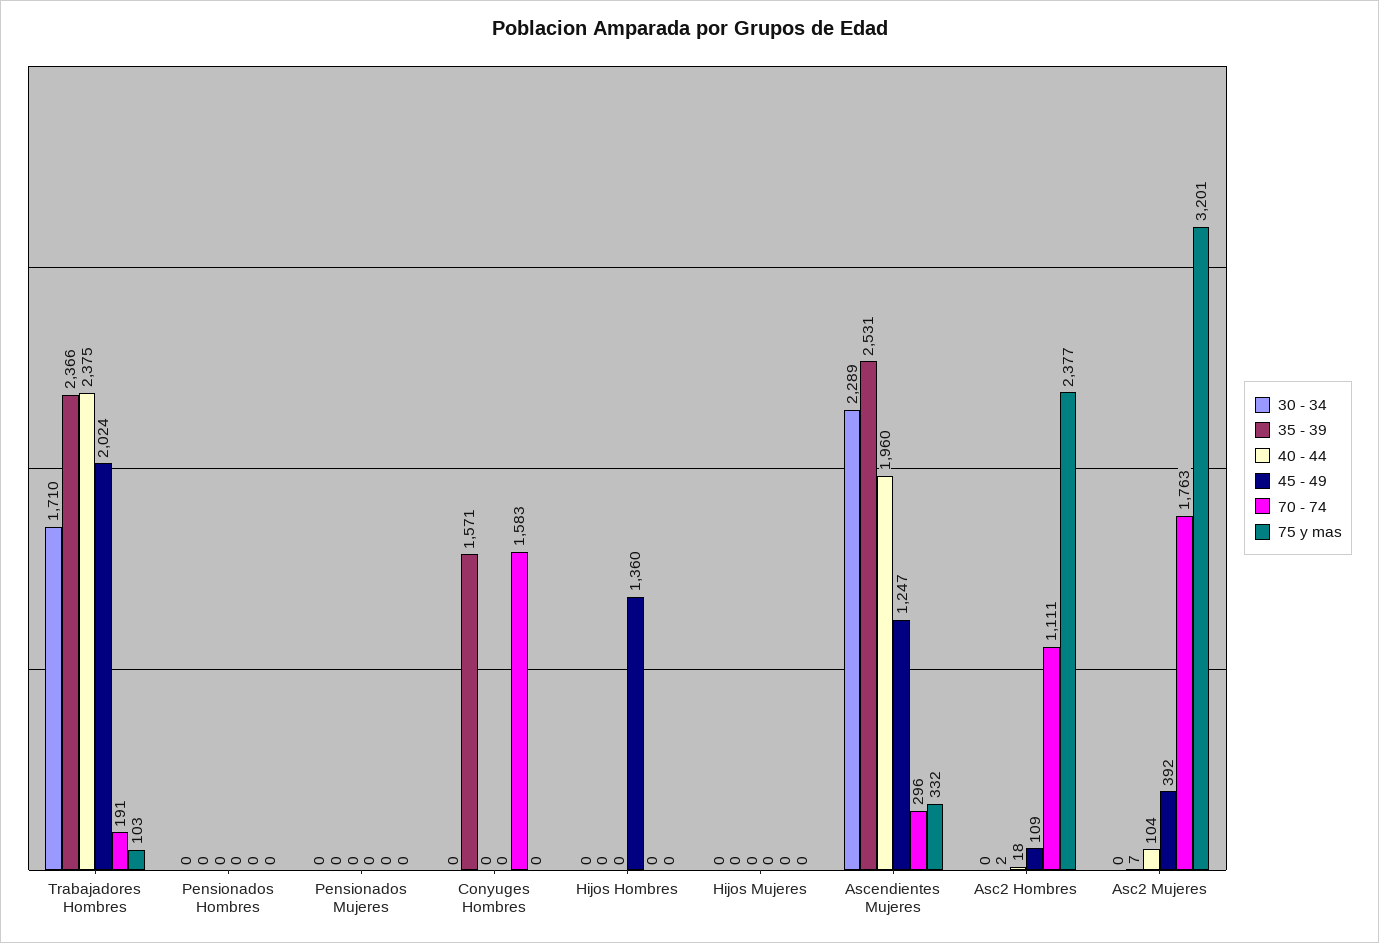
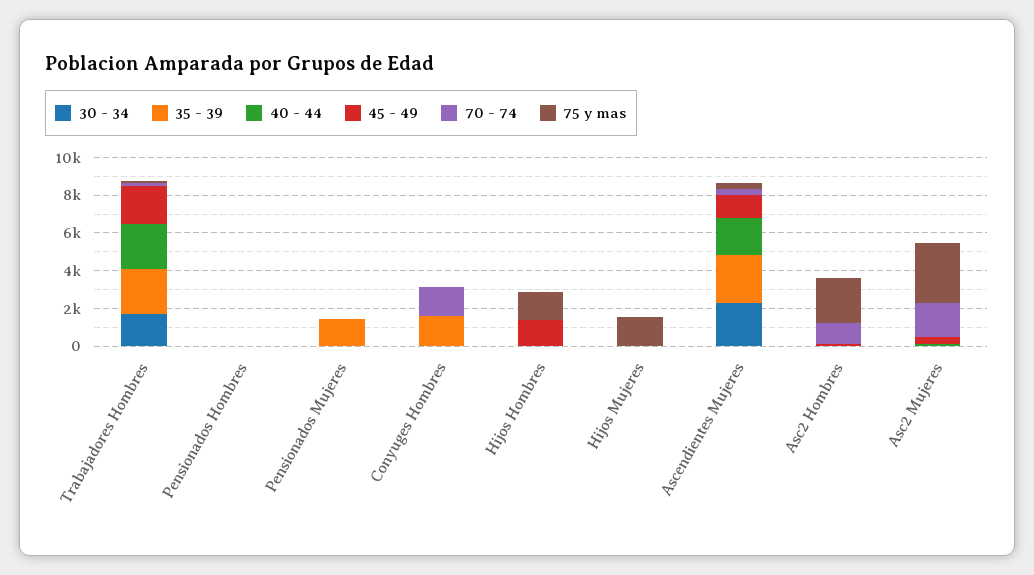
35 - 39, Pensionados Mujeres: 0 -> 1500
75 y mas, Hijos Hombres: 0 -> 1500
75 y mas, Hijos Mujeres: 0 -> 1500

